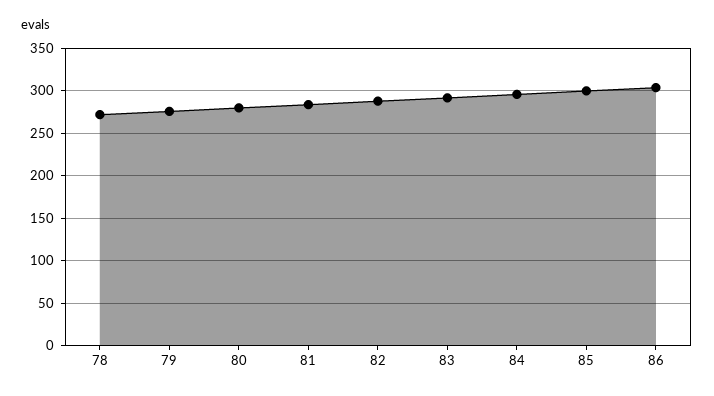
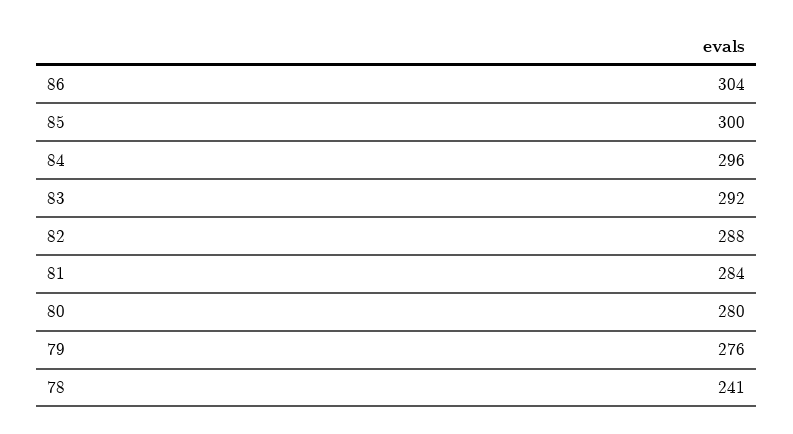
78: 270 -> 241

